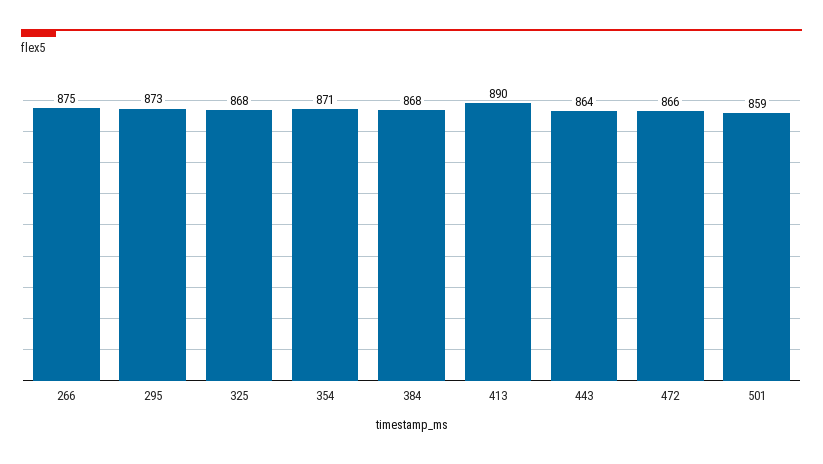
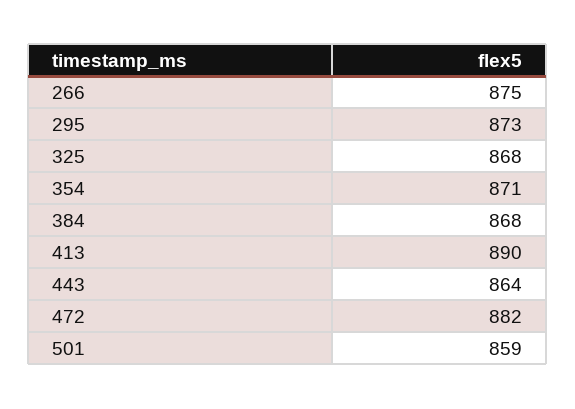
472: 866 -> 882

